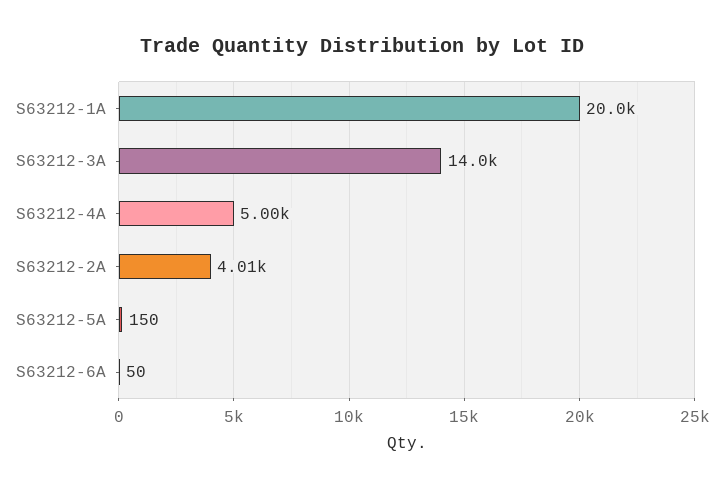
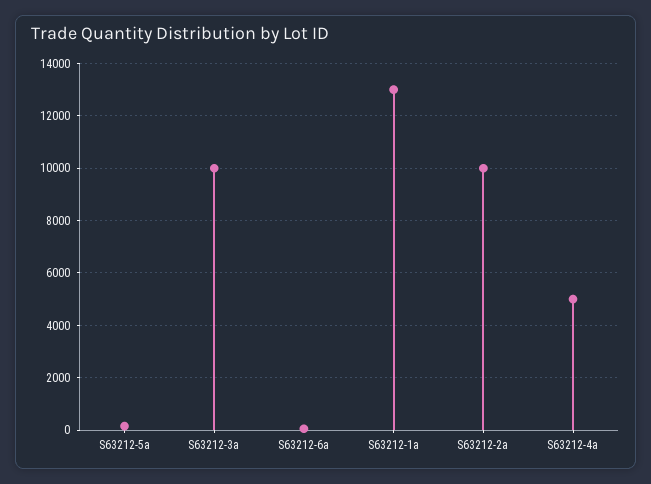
S63212-1A: 20000 -> 13000
S63212-3A: 14000 -> 10000
S63212-2A: 4010 -> 10000

